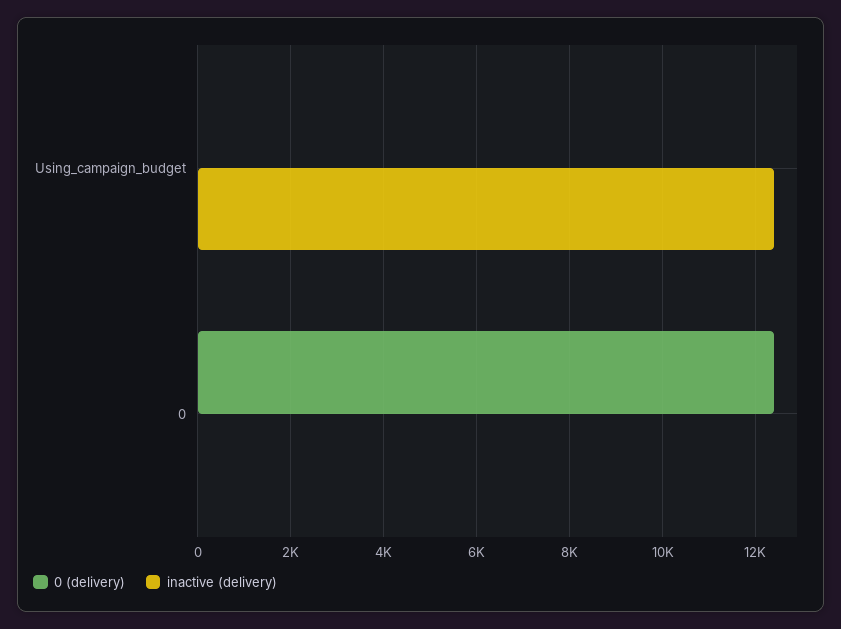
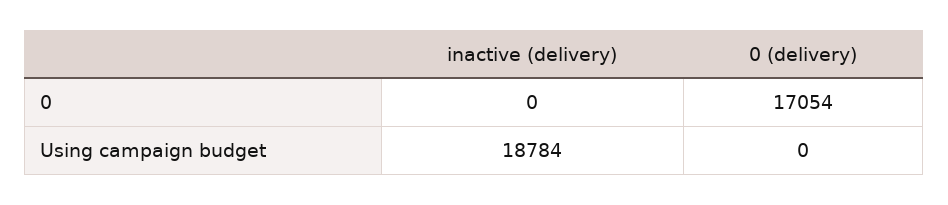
inactive (delivery), Using_campaign_budget: 12400 -> 18784
0 (delivery), 0: 12400 -> 17054

